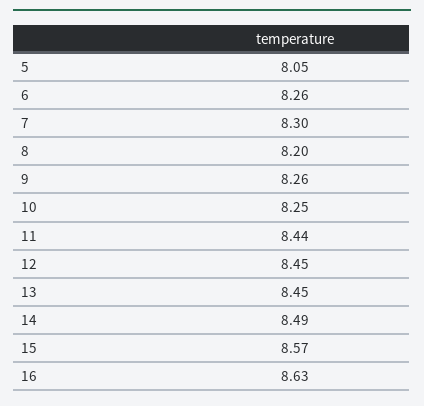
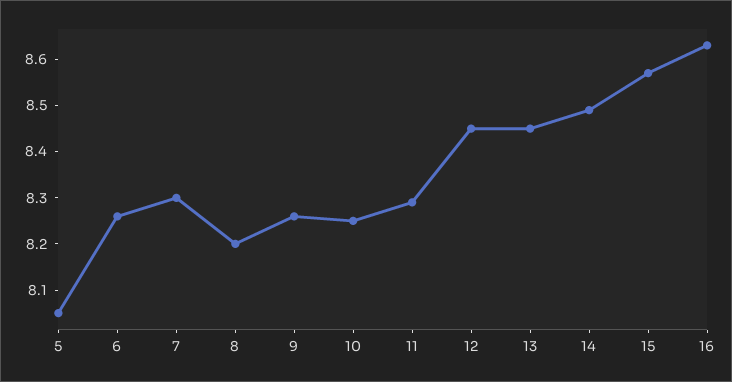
11: 8.44 -> 8.3

